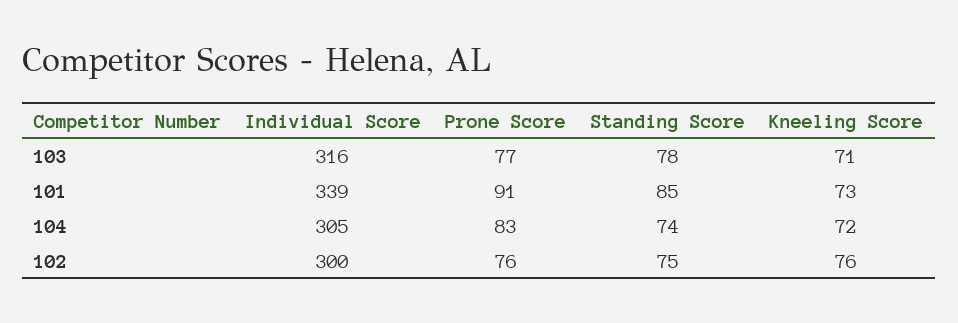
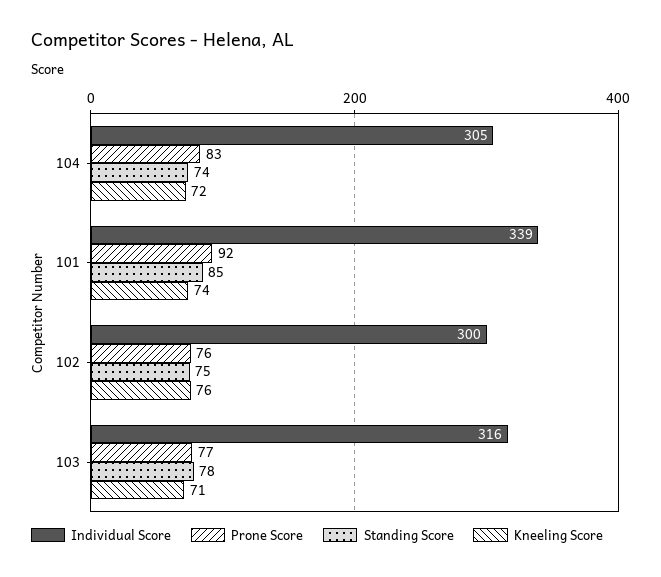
Prone Score, 101: 91 -> 92
Kneeling Score, 101: 73 -> 74

